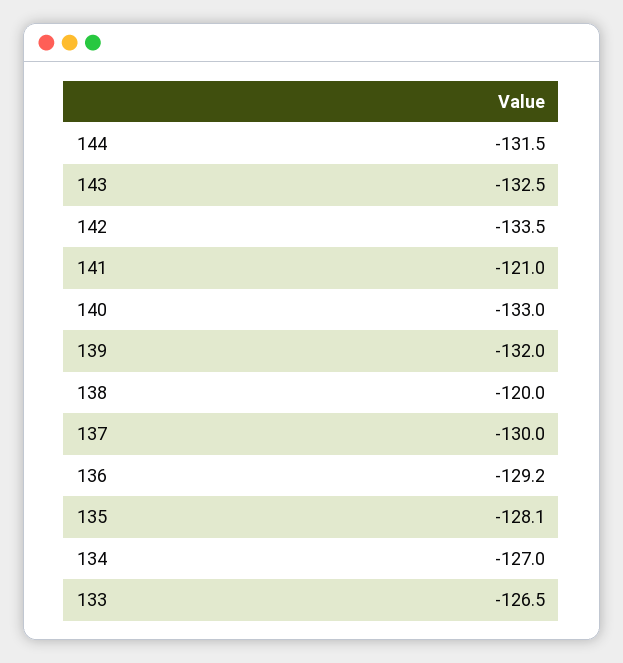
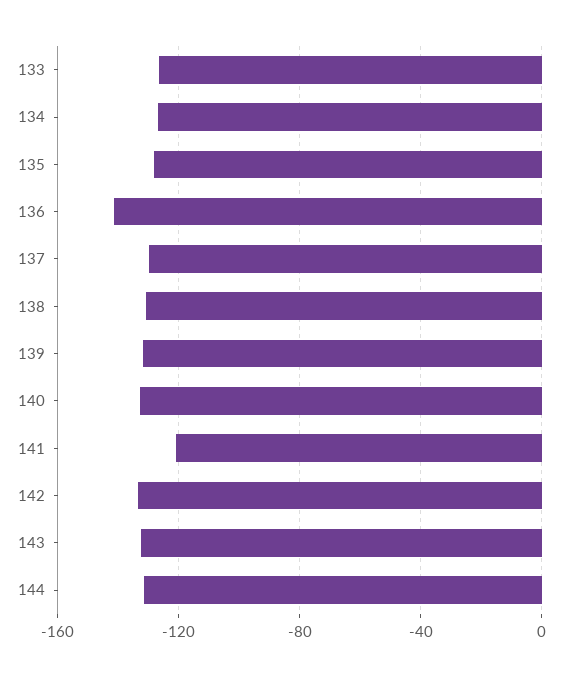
138: -120 -> -130
136: -129.2 -> -140

